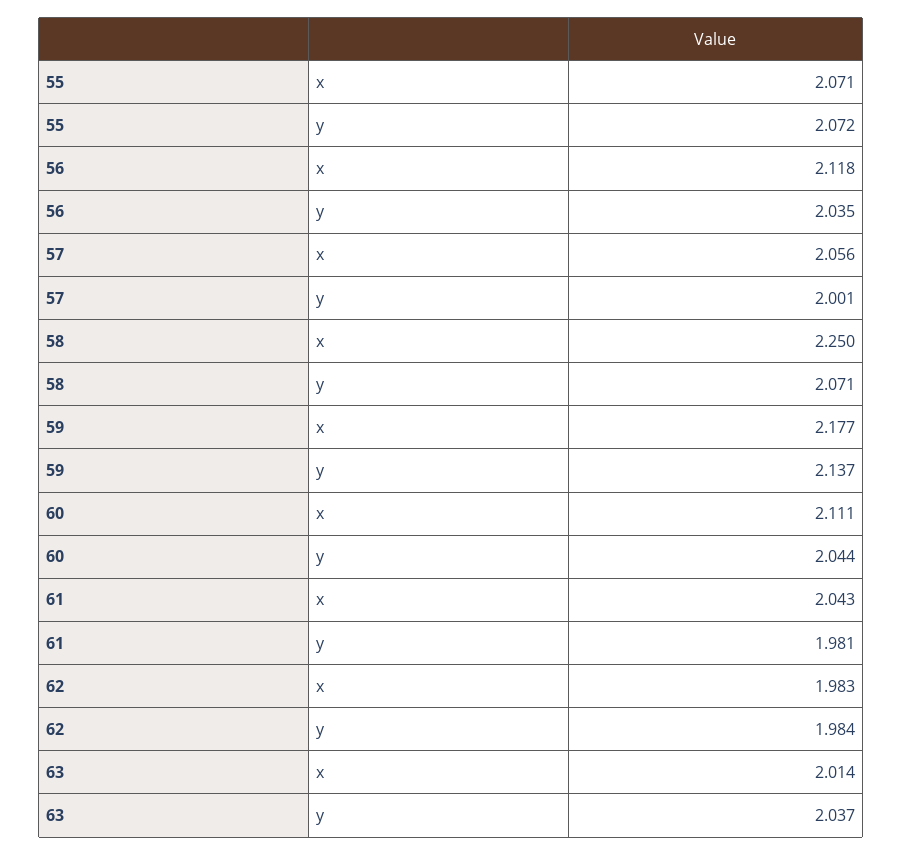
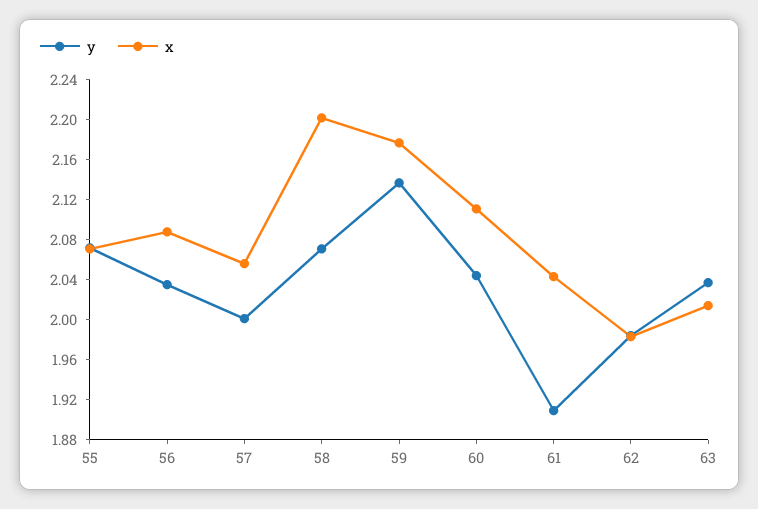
x, 56: 2.118 -> 2.09
x, 58: 2.25 -> 2.2
y, 61: 1.981 -> 1.91

